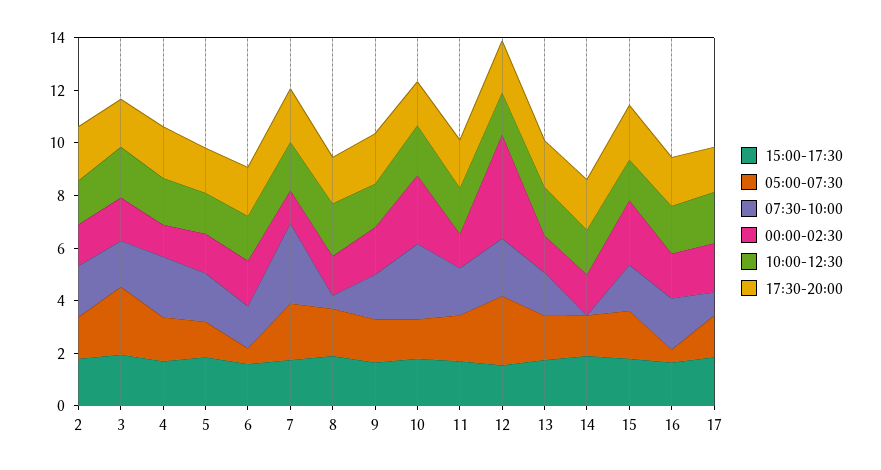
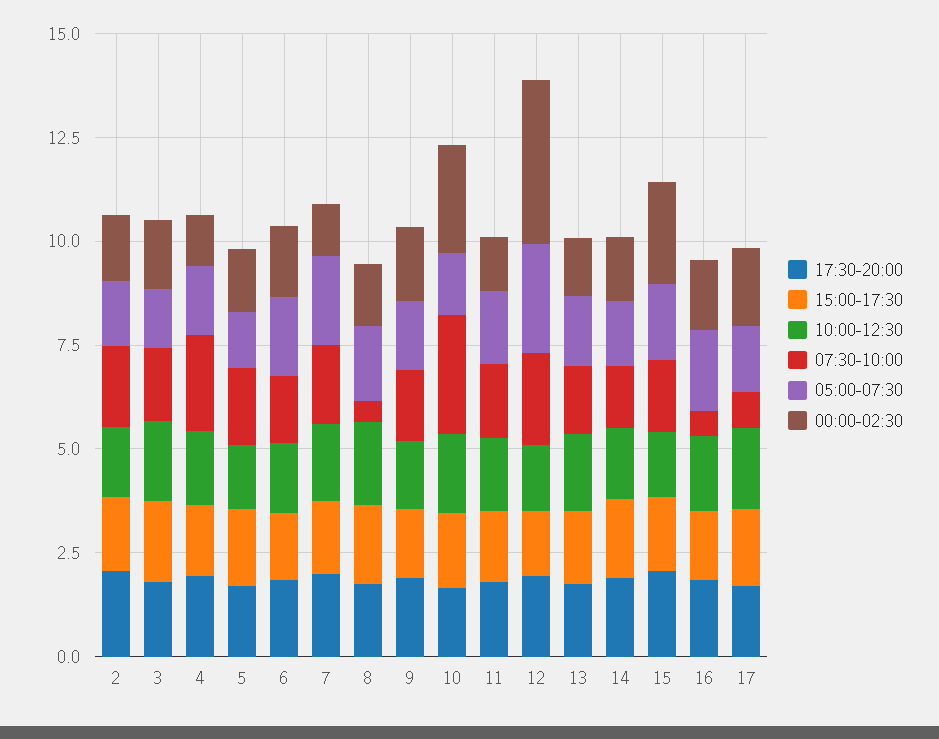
05:00-07:30, 3: 2.5 -> 1.5
05:00-07:30, 6: 0.5 -> 2
07:30-10:00, 7: 3 -> 2
07:30-10:00, 14: 0 -> 1.5
05:00-07:30, 16: 0.5 -> 2
07:30-10:00, 16: 2 -> 0.5

